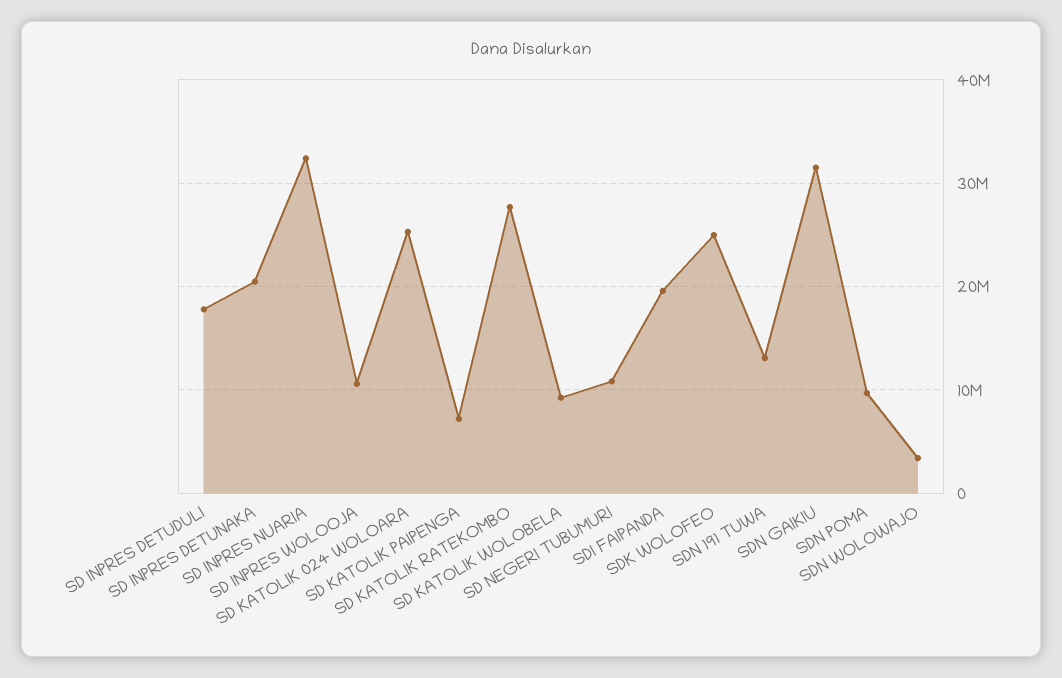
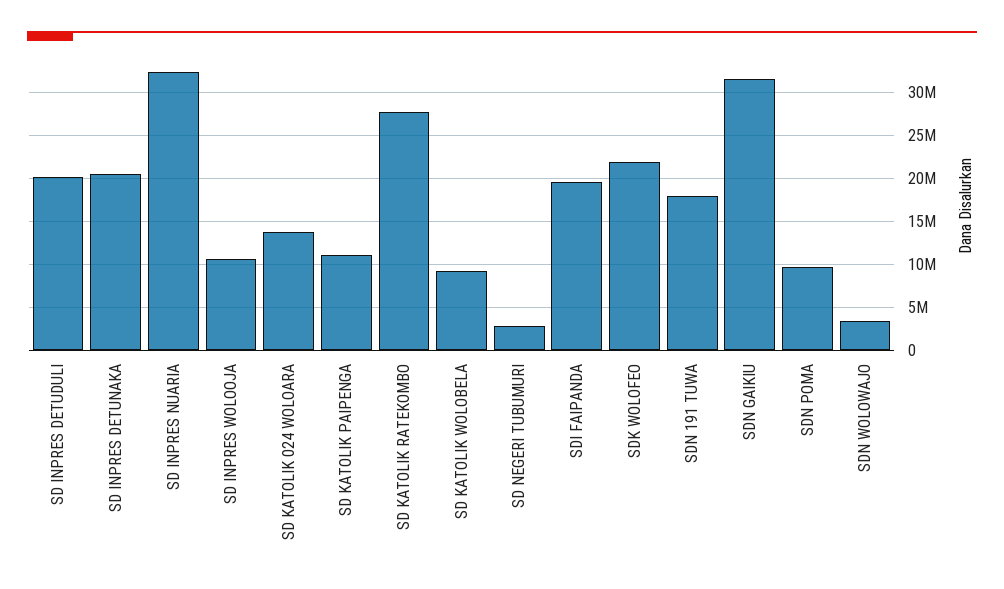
SD INPRES DETUDULI: 18000000 -> 20000000
SD KATOLIK 024 WOLOARA: 25000000 -> 14000000
SD KATOLIK PAIPENGA: 7000000 -> 11000000
SD NEGERI TUBUMURI: 11000000 -> 3000000
SDK WOLOFEO: 25000000 -> 22000000
SDN 191 TUWA: 13000000 -> 18000000

